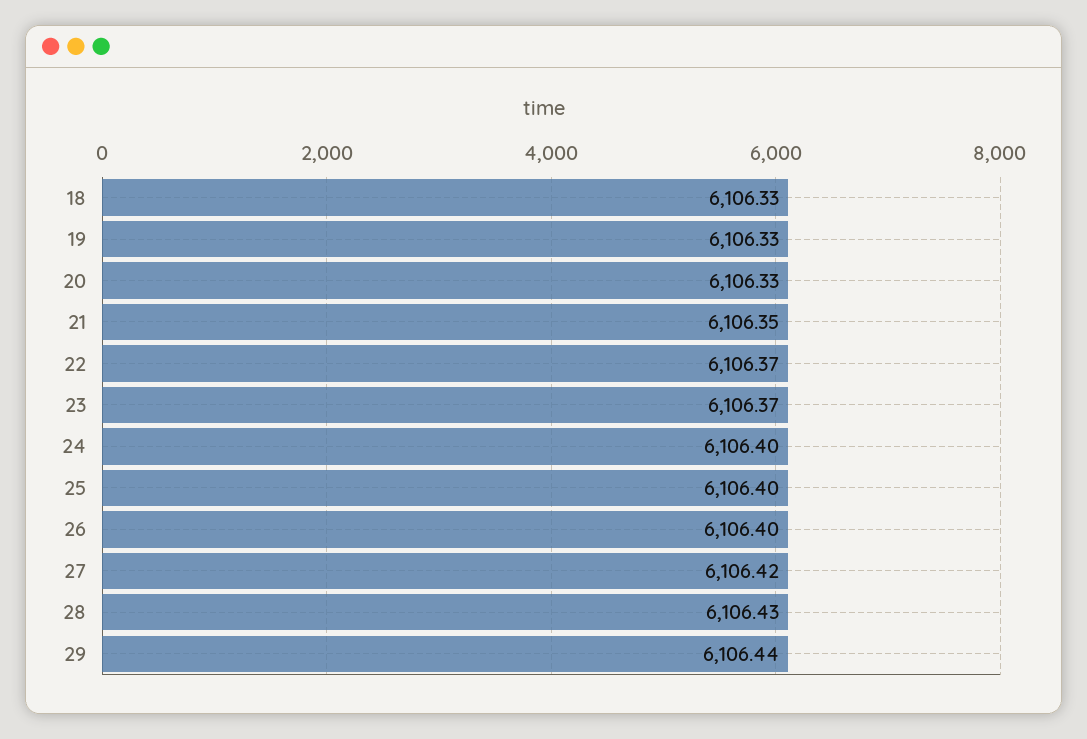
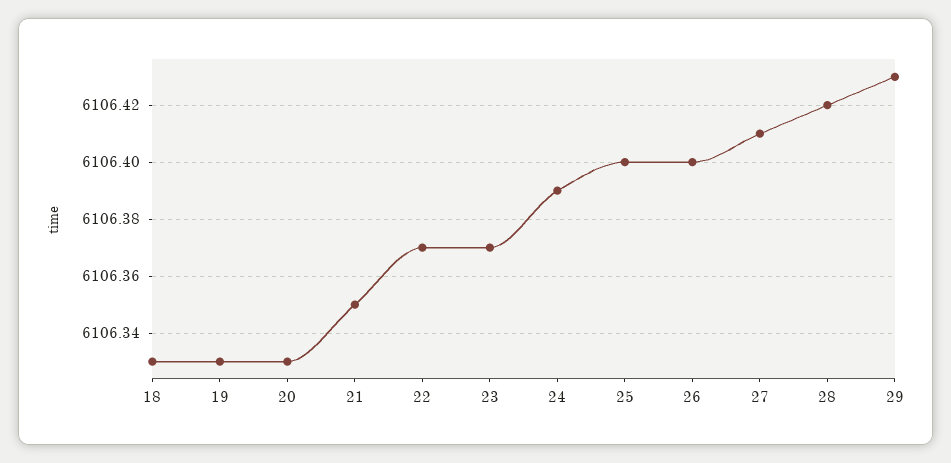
24: 6106.4 -> 6106.39
27: 6106.42 -> 6106.41
28: 6106.43 -> 6106.42
29: 6106.44 -> 6106.43

